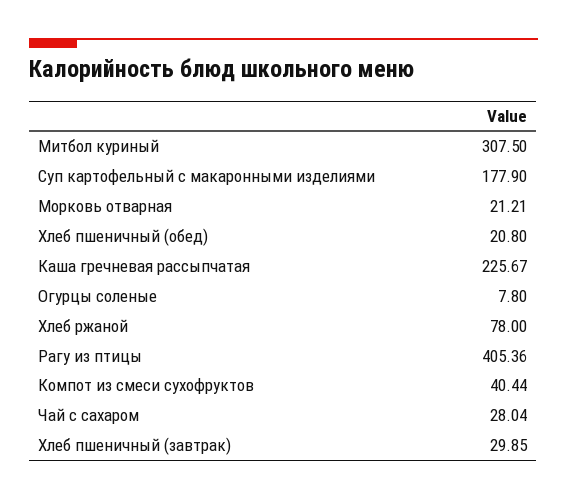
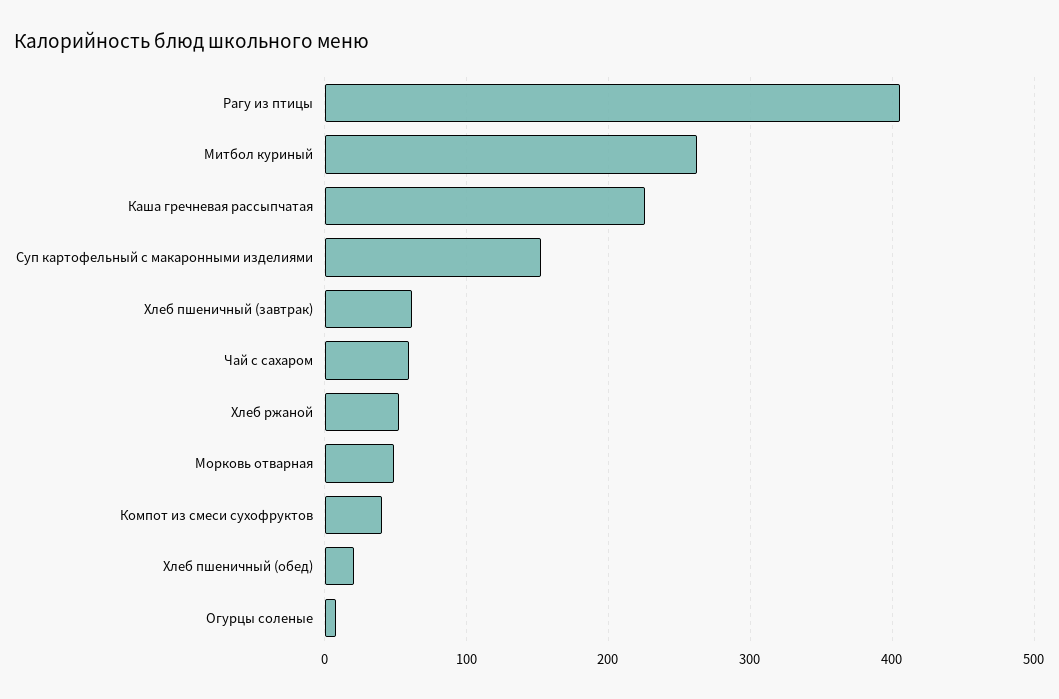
Митбол куриный: 307.5 -> 260
Суп картофельный с макаронными изделиями: 177.9 -> 150
Морковь отварная: 21.21 -> 50
Хлеб ржаной: 78 -> 50
Чай с сахаром: 28.04 -> 60
Хлеб пшеничный (завтрак): 29.85 -> 60

